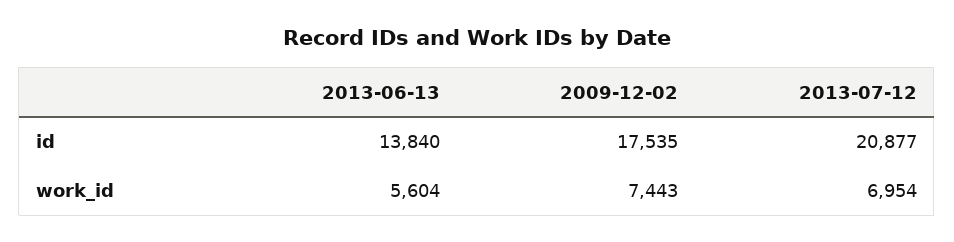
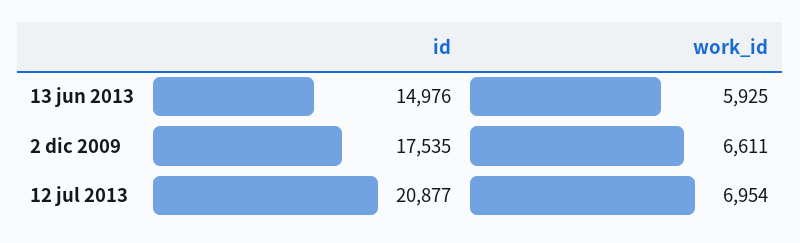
2013-06-13, id: 13840 -> 14976
2013-06-13, work_id: 5604 -> 5925
2009-12-02, work_id: 7443 -> 6611

